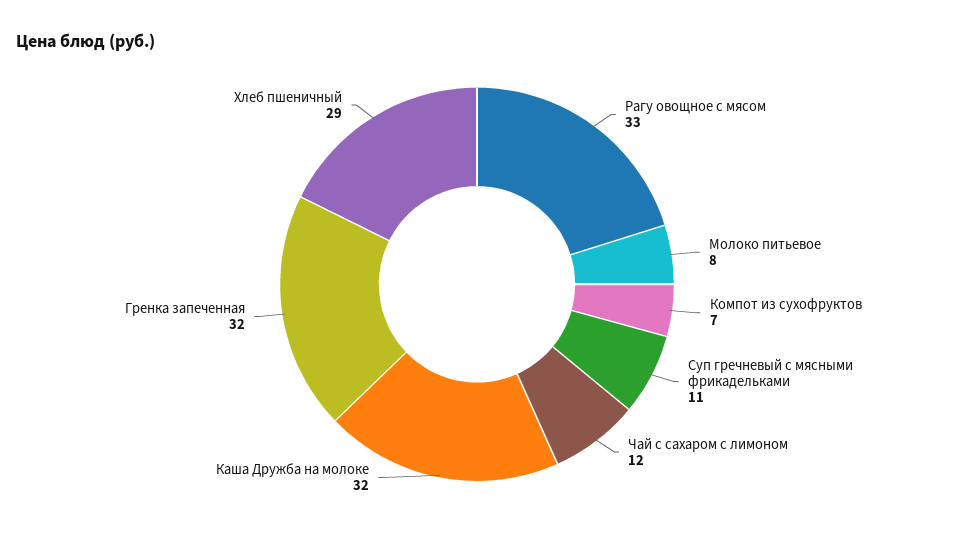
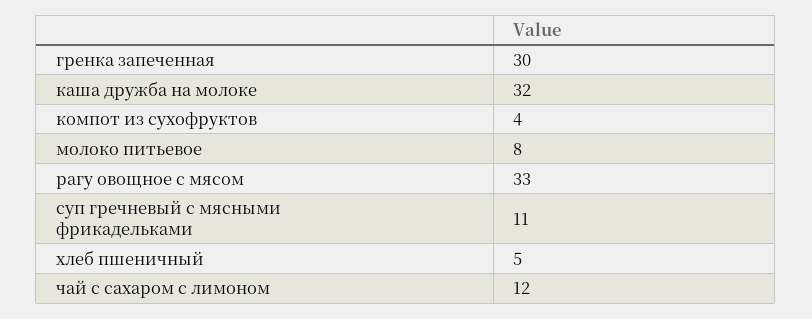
Компот из сухофруктов: 7 -> 4
Гренка запеченная: 32 -> 30
Хлеб пшеничный: 29 -> 5

